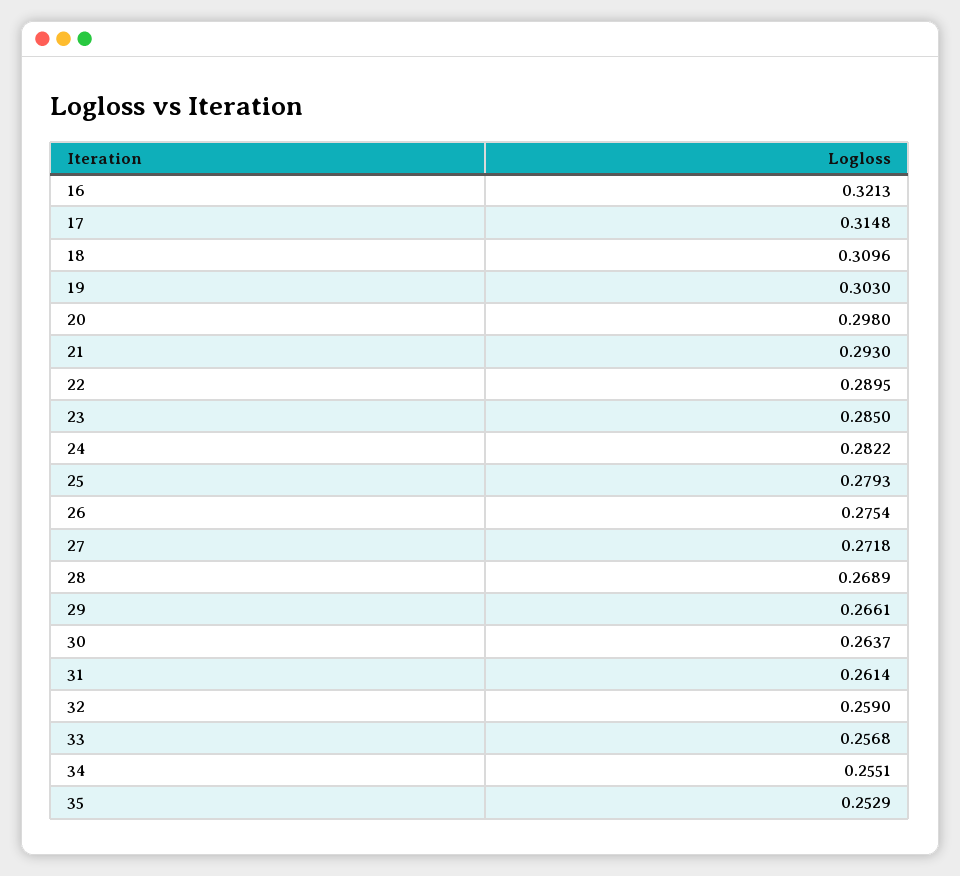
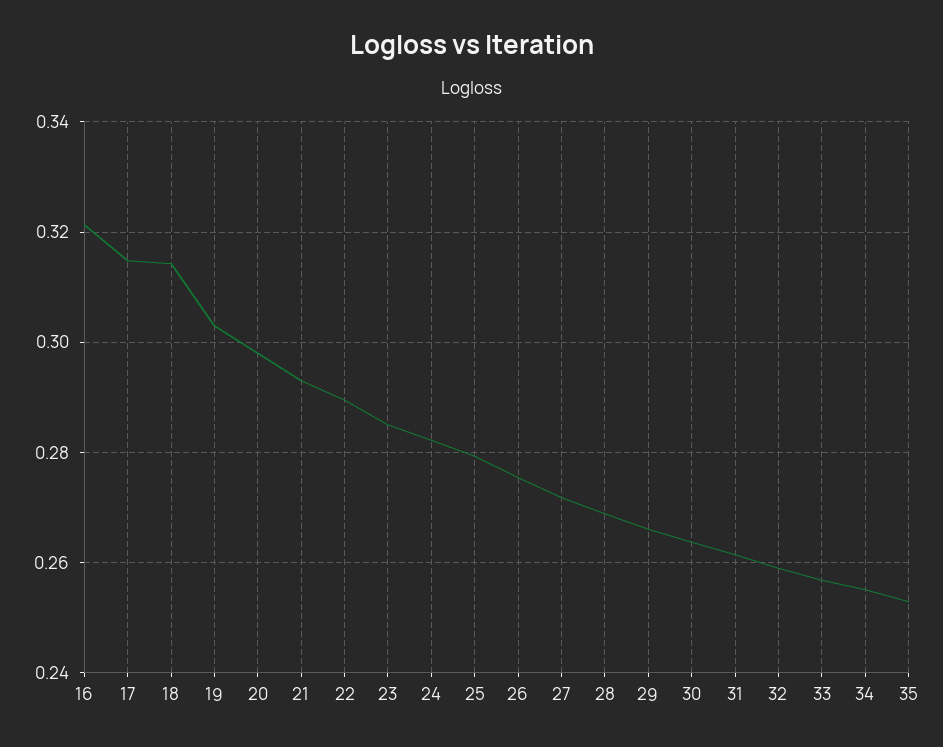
18: 0.3096 -> 0.314

